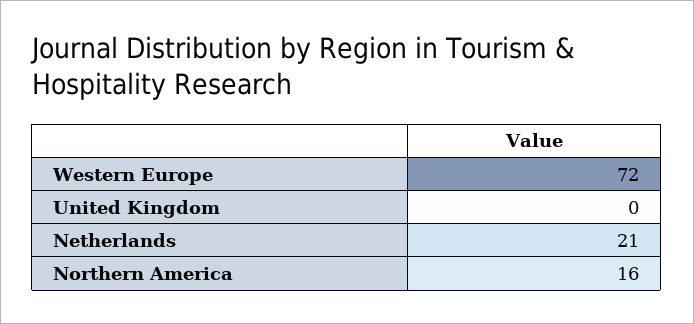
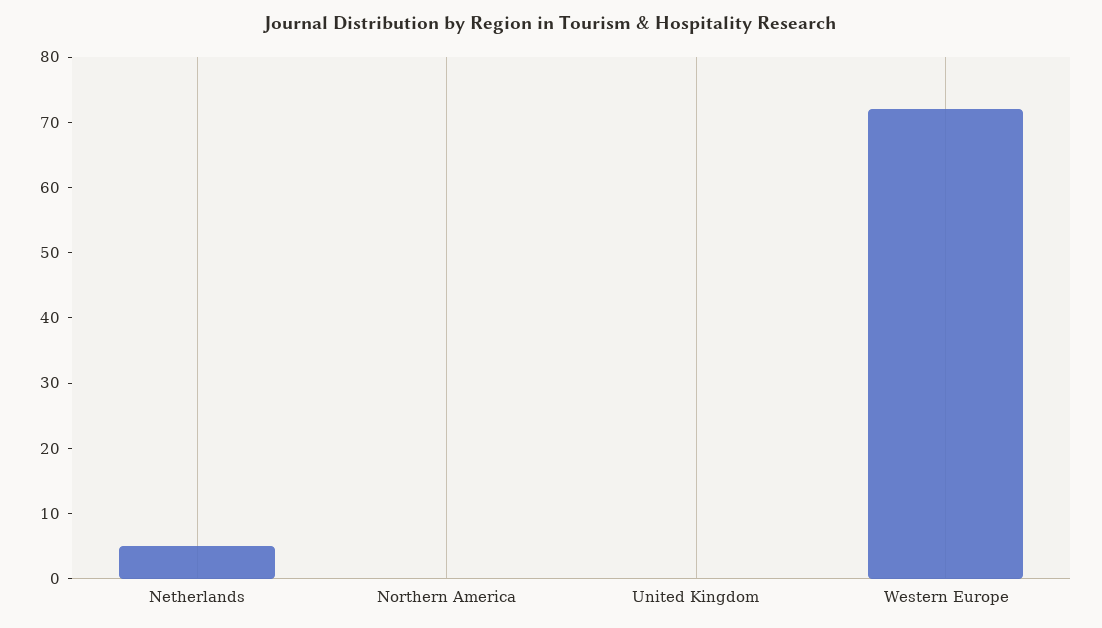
Netherlands: 21 -> 5
Northern America: 16 -> 0

